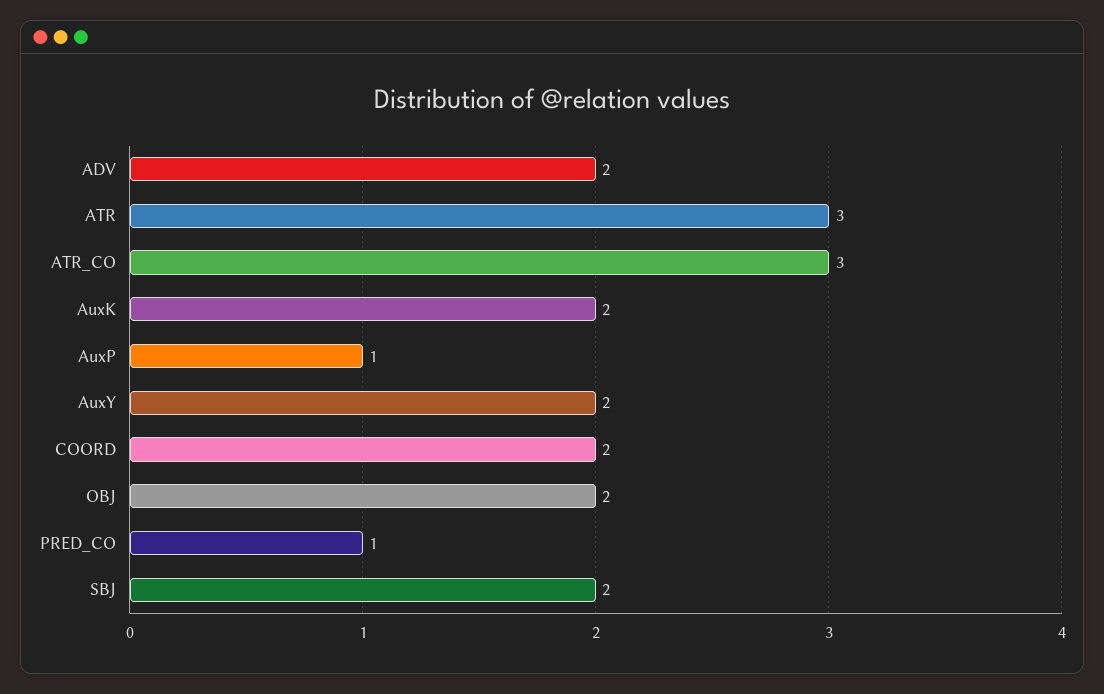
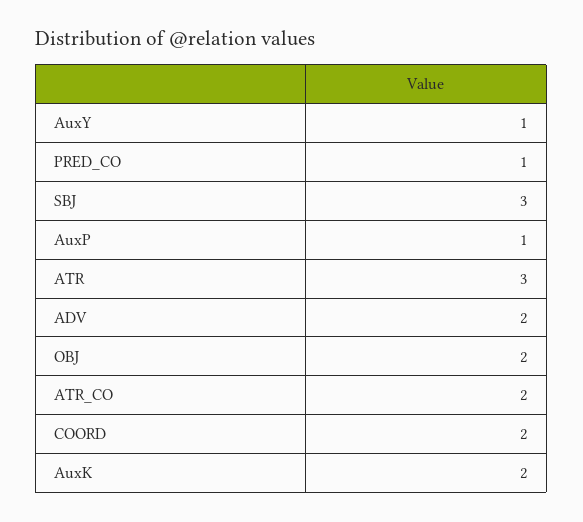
ATR_CO: 3 -> 2
AuxY: 2 -> 1
SBJ: 2 -> 3

